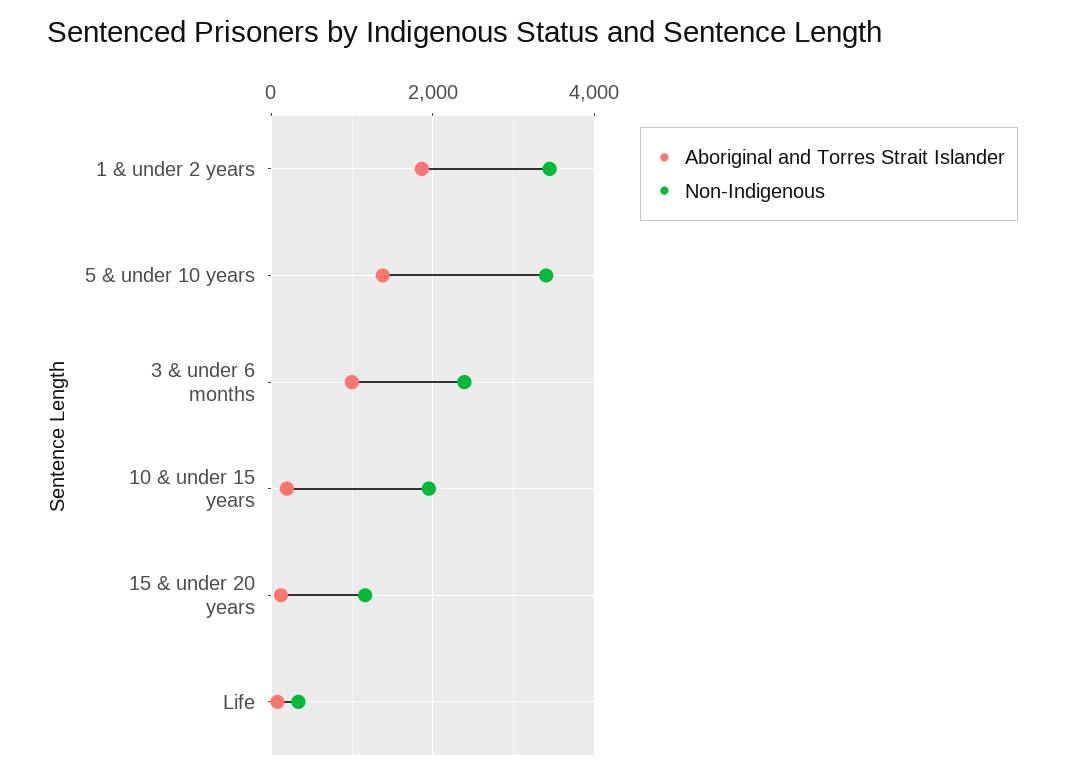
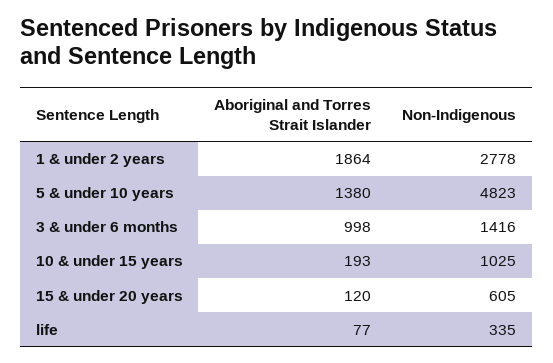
Non-Indigenous, 1 & under 2 years: 3400 -> 2778
Non-Indigenous, 5 & under 10 years: 3400 -> 4823
Non-Indigenous, 3 & under 6 months: 2400 -> 1416
Non-Indigenous, 10 & under 15 years: 2000 -> 1025
Non-Indigenous, 15 & under 20 years: 1200 -> 605

